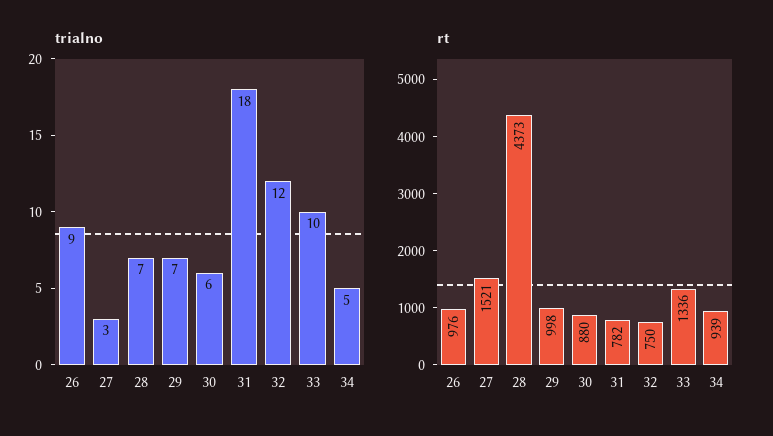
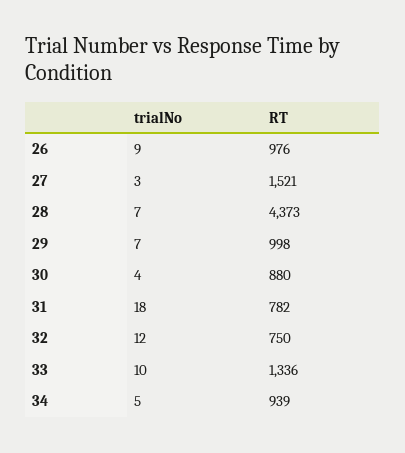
trialno, 30: 6 -> 4

